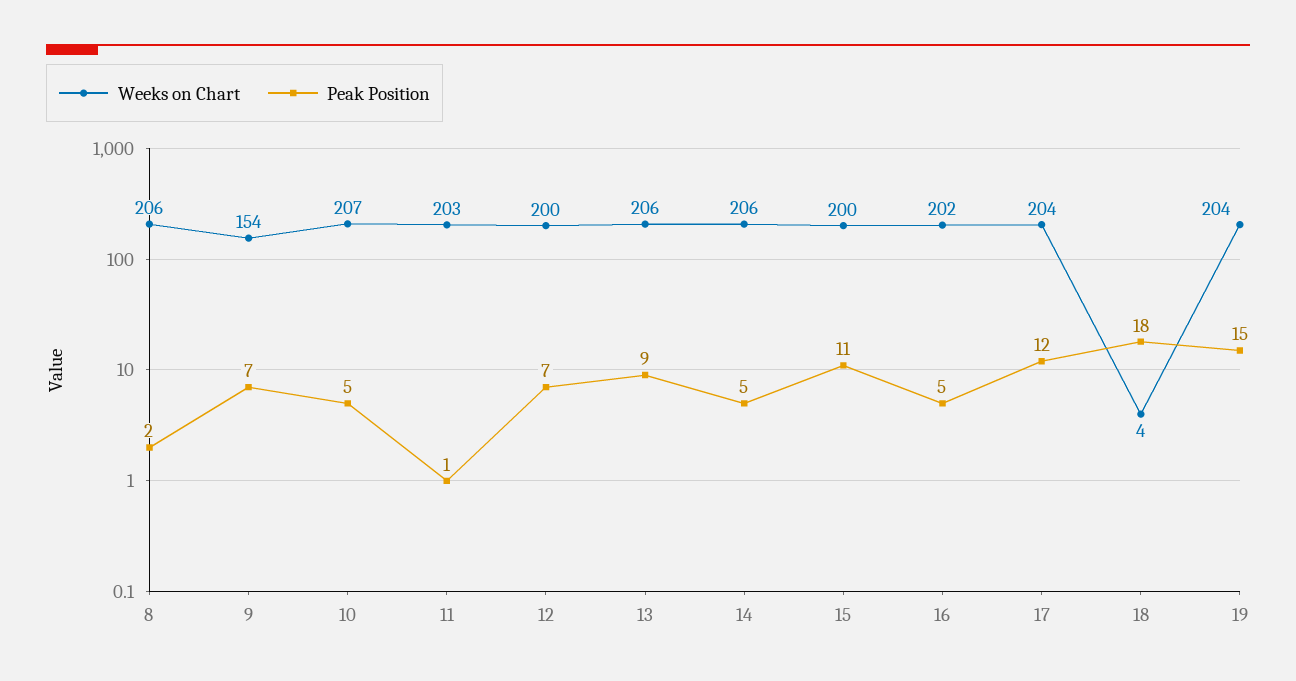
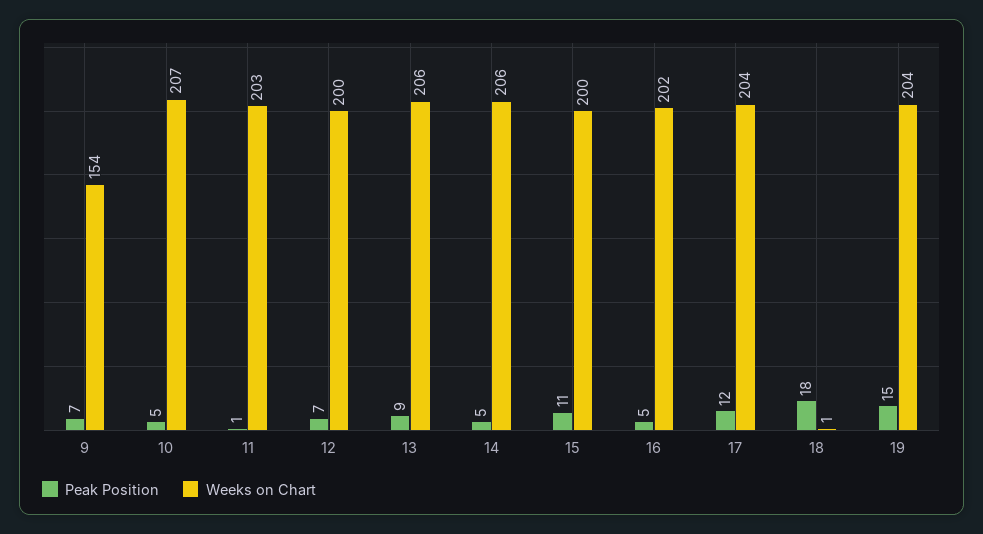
Weeks on Chart, 8: 206 -> none
Peak Position, 8: 2 -> none
Weeks on Chart, 18: 4 -> 1

